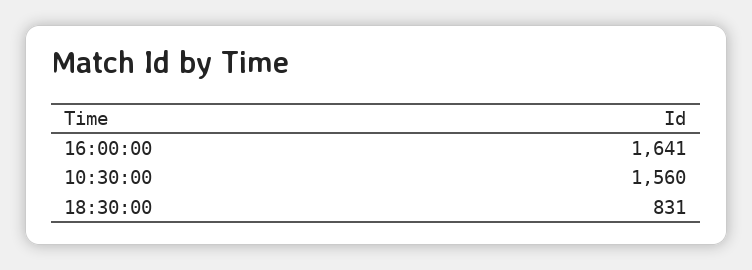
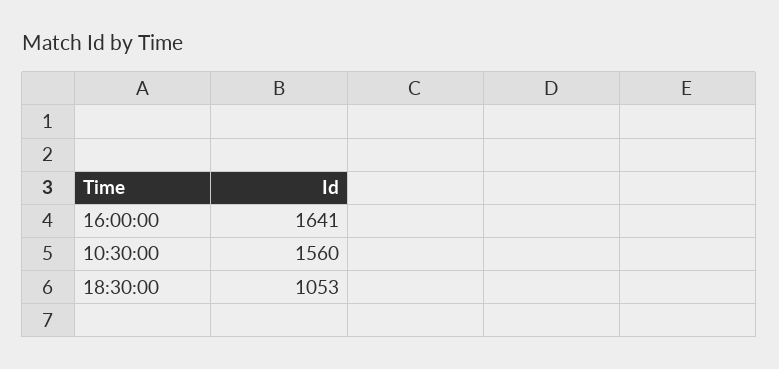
18:30:00: 831 -> 1053

